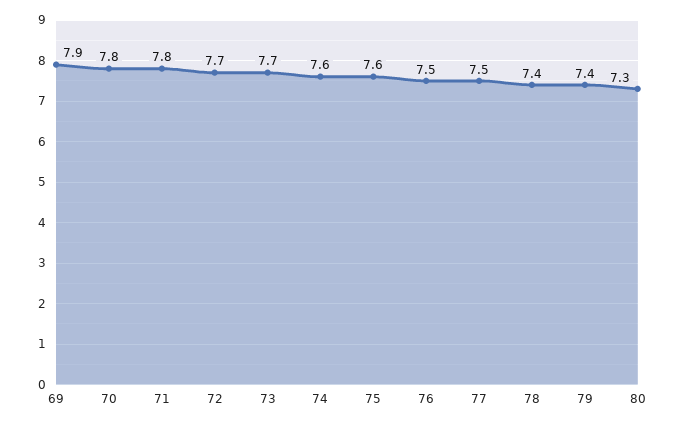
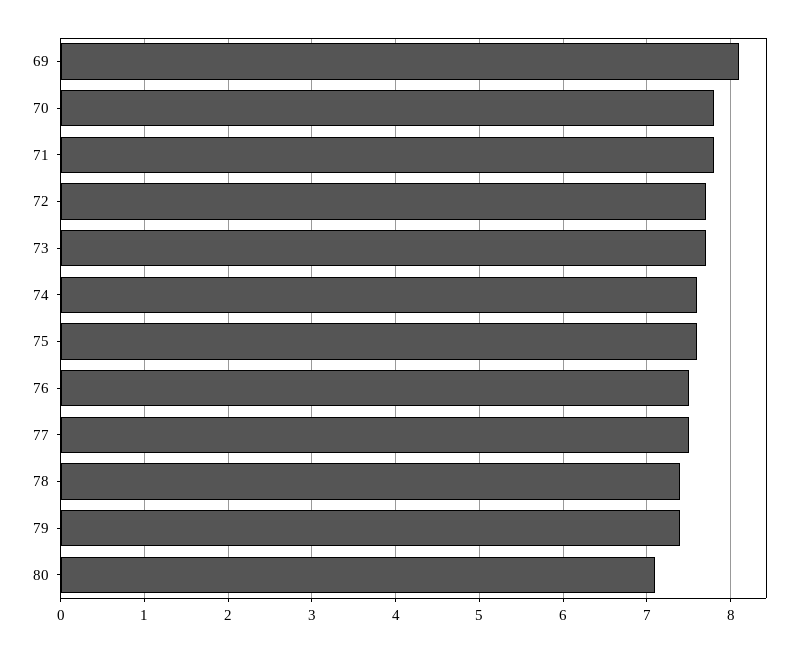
69: 7.9 -> 8.1
80: 7.3 -> 7.1

